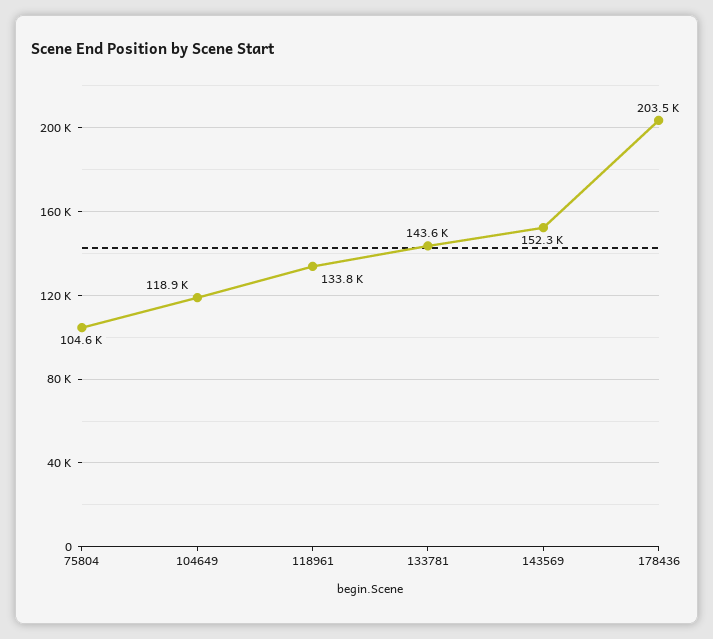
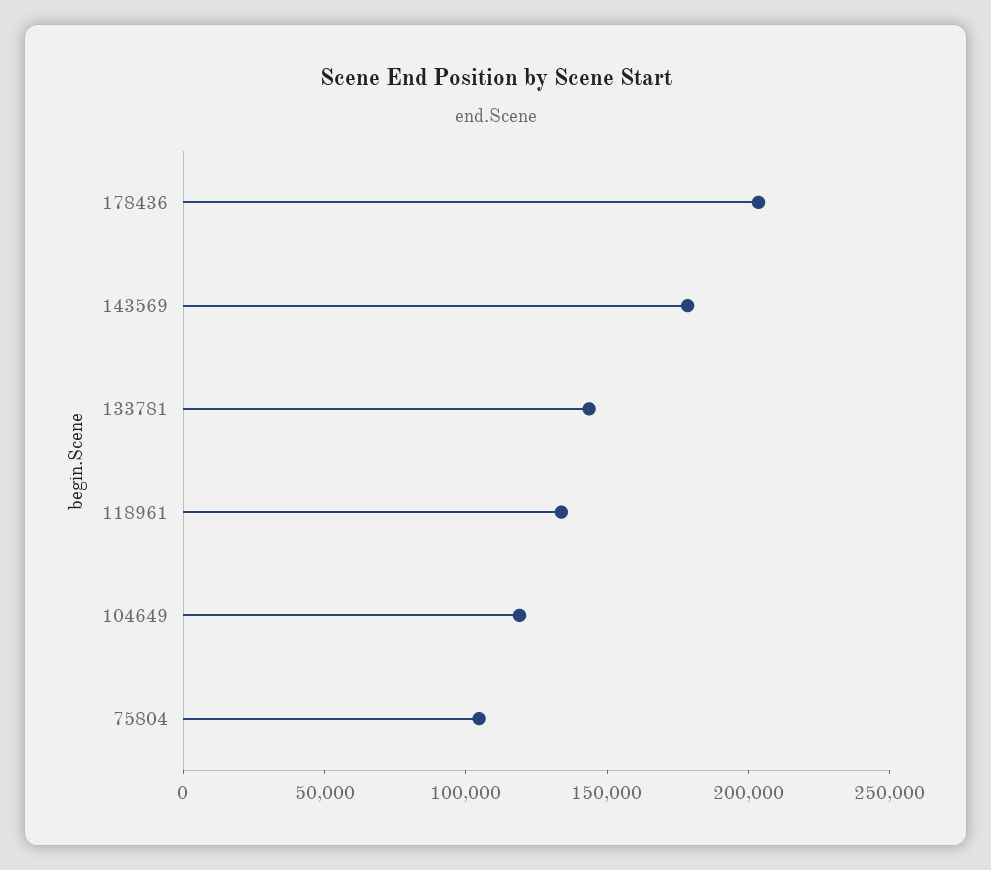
143569: 152300 -> 180000

